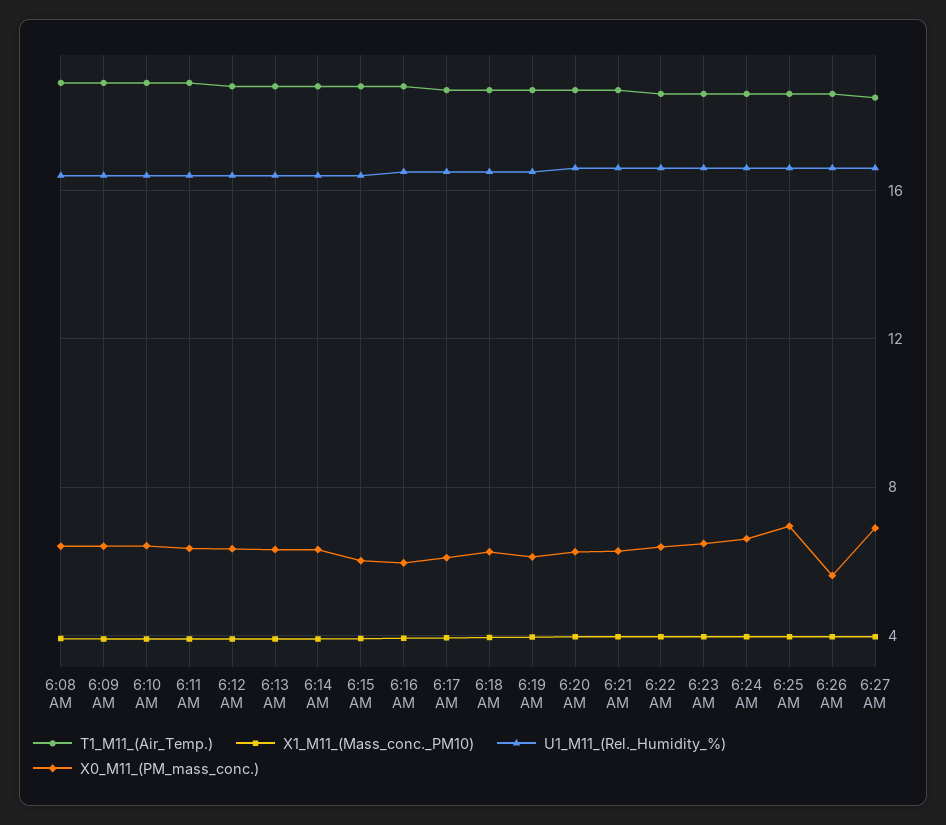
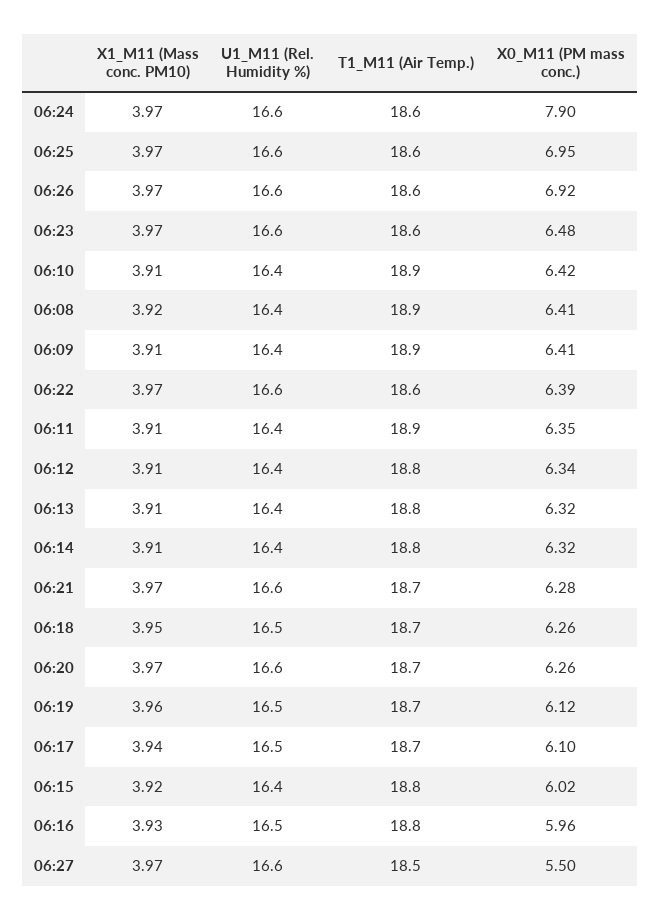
X0_M11_(PM_mass_conc.), 6:24 AM: 6.5 -> 7.9
X0_M11_(PM_mass_conc.), 6:26 AM: 5.5 -> 6.92
X0_M11_(PM_mass_conc.), 6:27 AM: 7 -> 5.5

